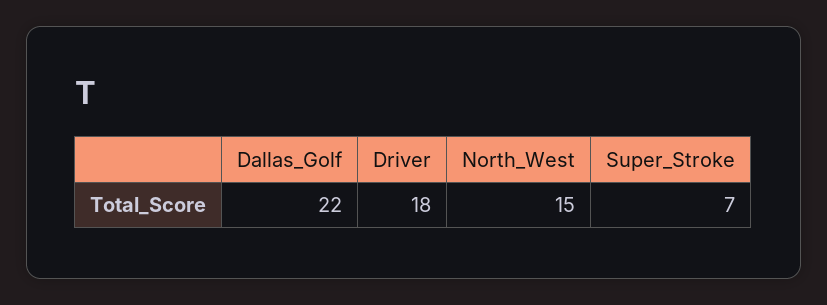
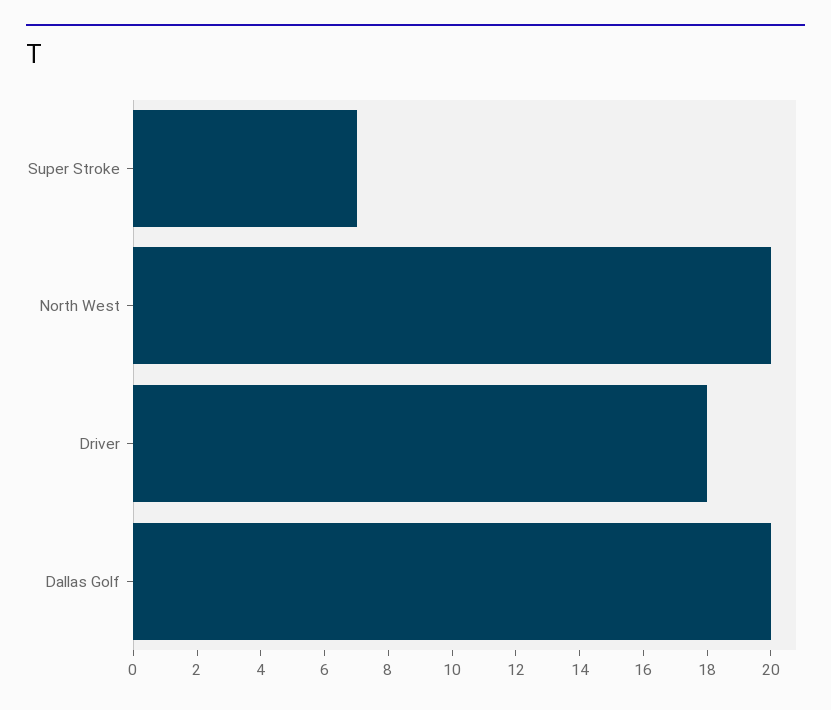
Dallas_Golf: 22 -> 20
North_West: 15 -> 20

